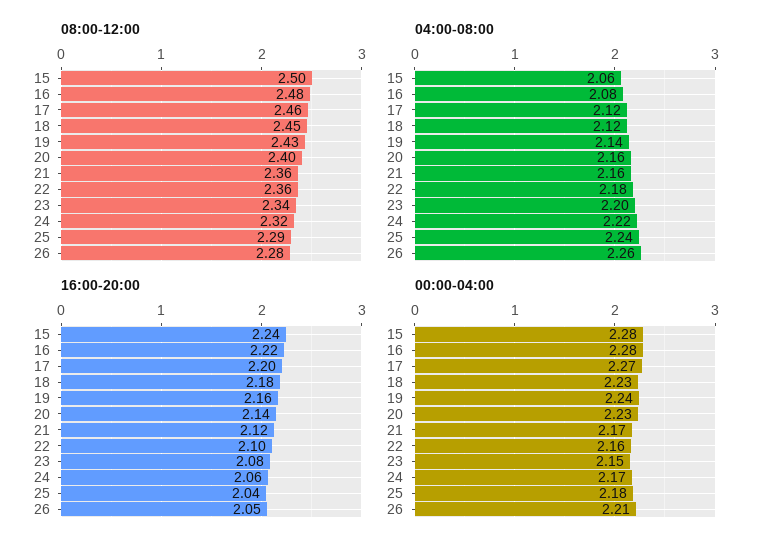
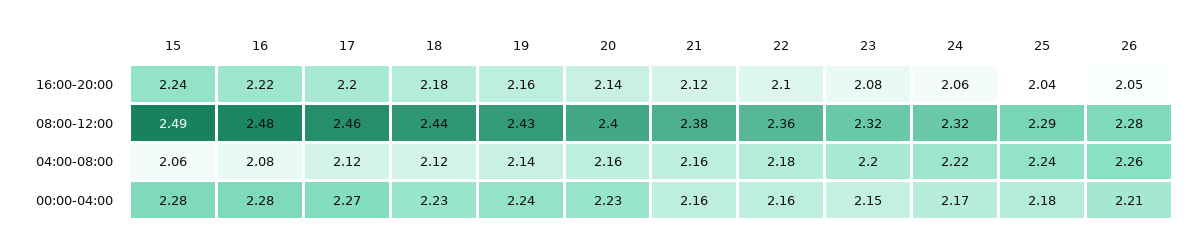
08:00-12:00, 15: 2.5 -> 2.49
08:00-12:00, 18: 2.45 -> 2.44
08:00-12:00, 21: 2.36 -> 2.38
08:00-12:00, 23: 2.34 -> 2.32
00:00-04:00, 21: 2.17 -> 2.16

